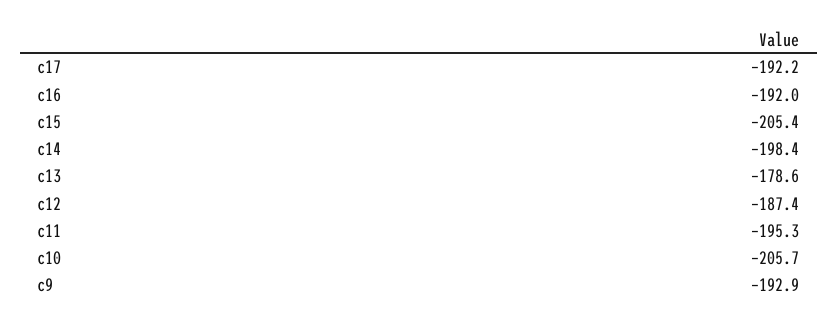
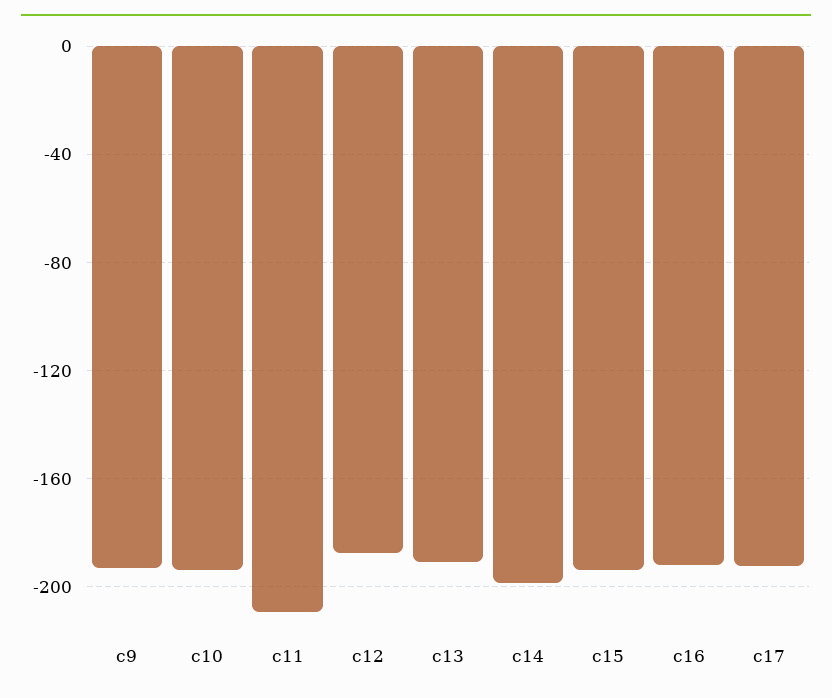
c15: -205.4 -> -195
c13: -178.6 -> -190
c11: -195.3 -> -210
c10: -205.7 -> -195

